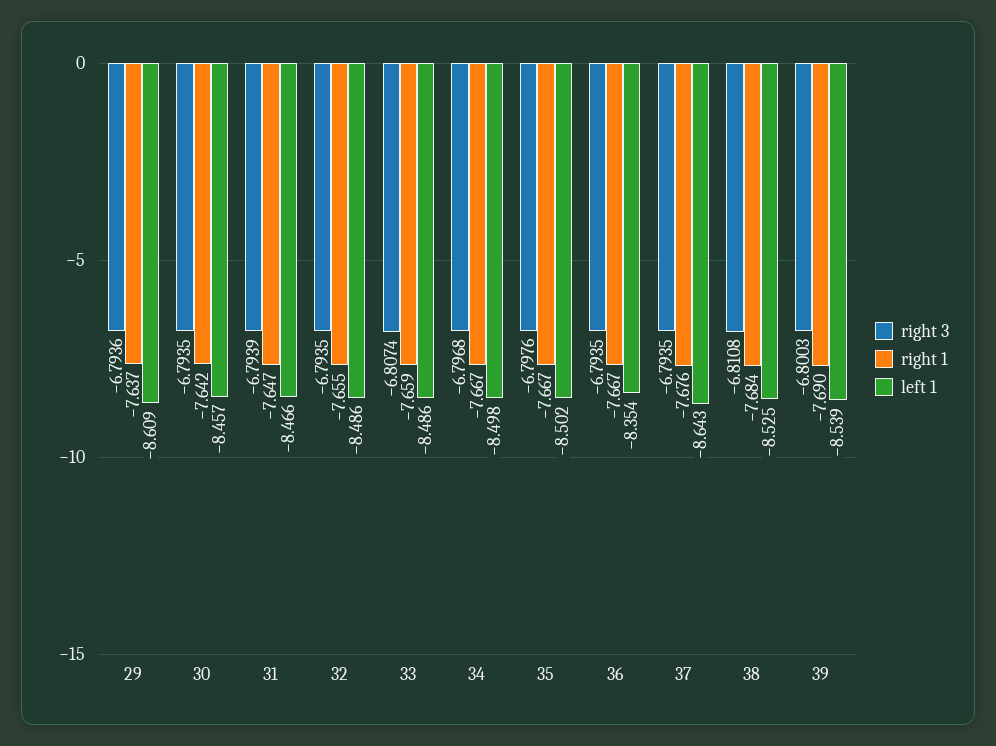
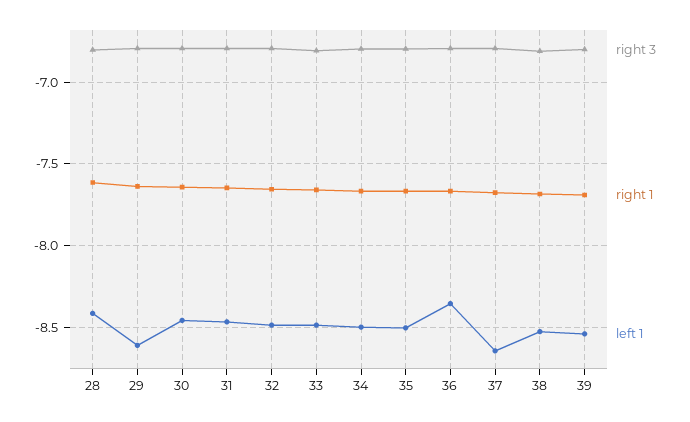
right 3, 28: none -> -6.8
right 1, 28: none -> -7.6
left 1, 28: none -> -8.4

